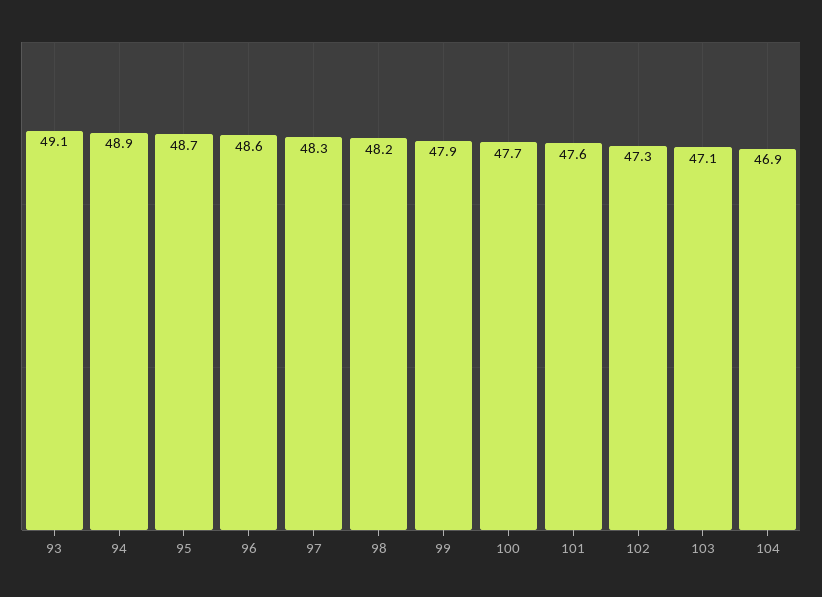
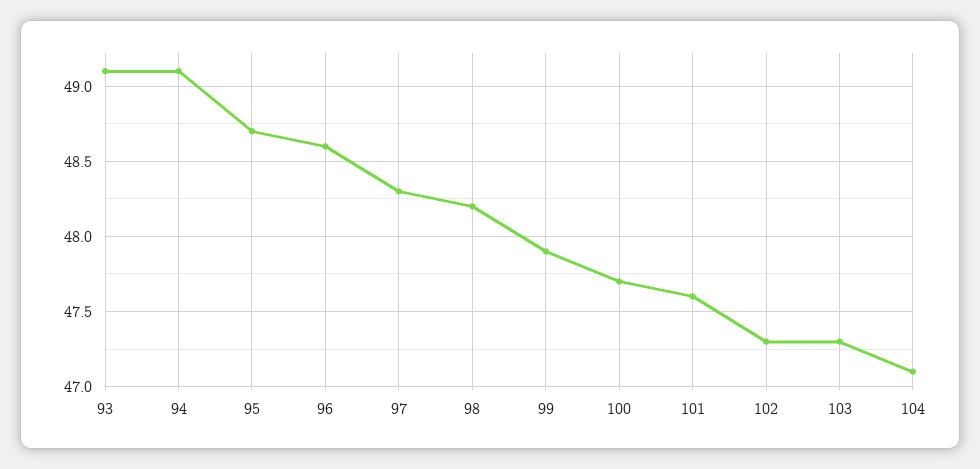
94: 48.9 -> 49.1
103: 47.1 -> 47.3
104: 46.9 -> 47.1

